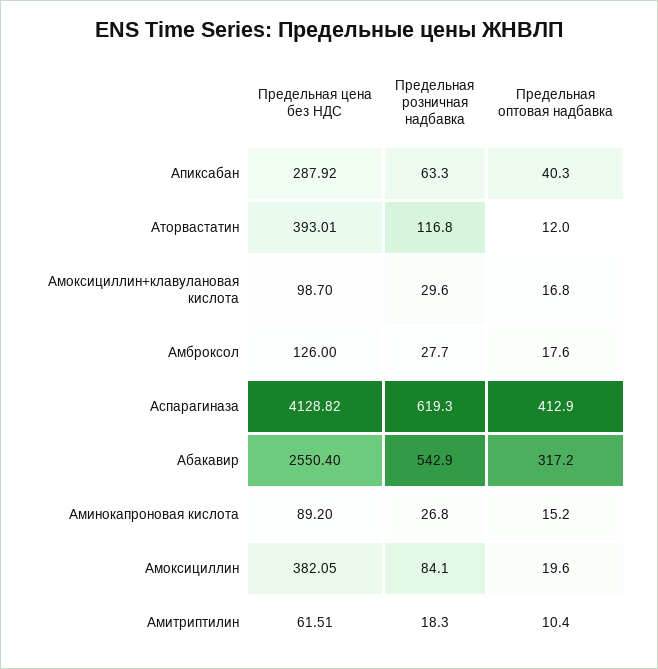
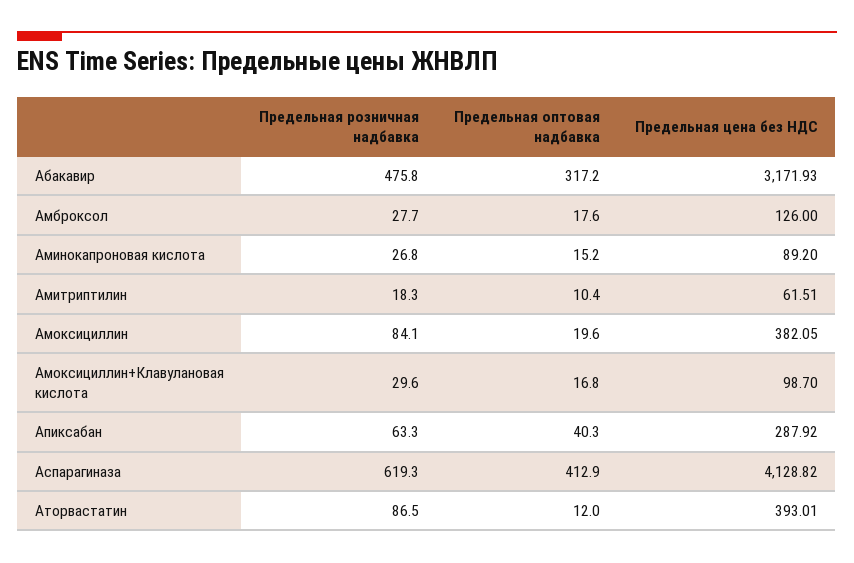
Предельная розничная надбавка, Аторвастатин: 116.8 -> 86.5
Предельная цена без НДС, Абакавир: 2550.4 -> 3171.93
Предельная розничная надбавка, Абакавир: 542.9 -> 475.8

